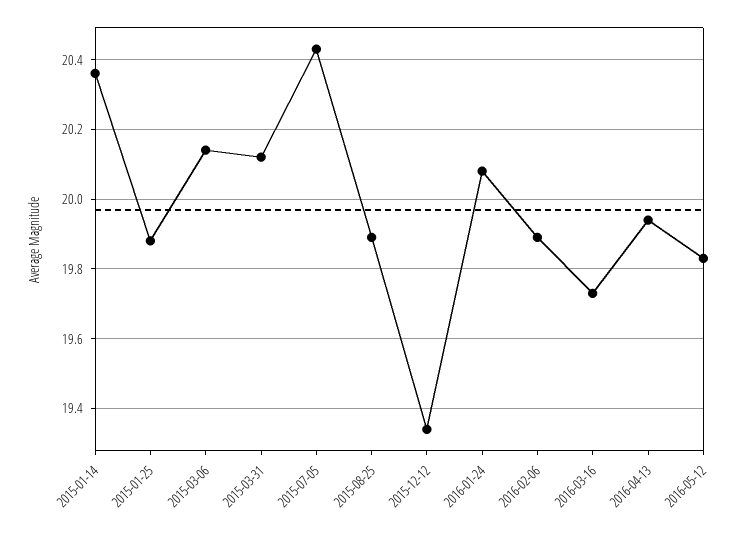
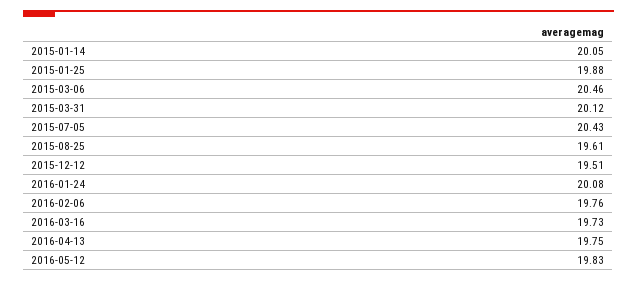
2015-01-14: 20.35 -> 20.05
2015-03-06: 20.15 -> 20.46
2015-08-25: 19.9 -> 19.61
2015-12-12: 19.35 -> 19.51
2016-02-06: 19.9 -> 19.76
2016-04-13: 19.95 -> 19.75

